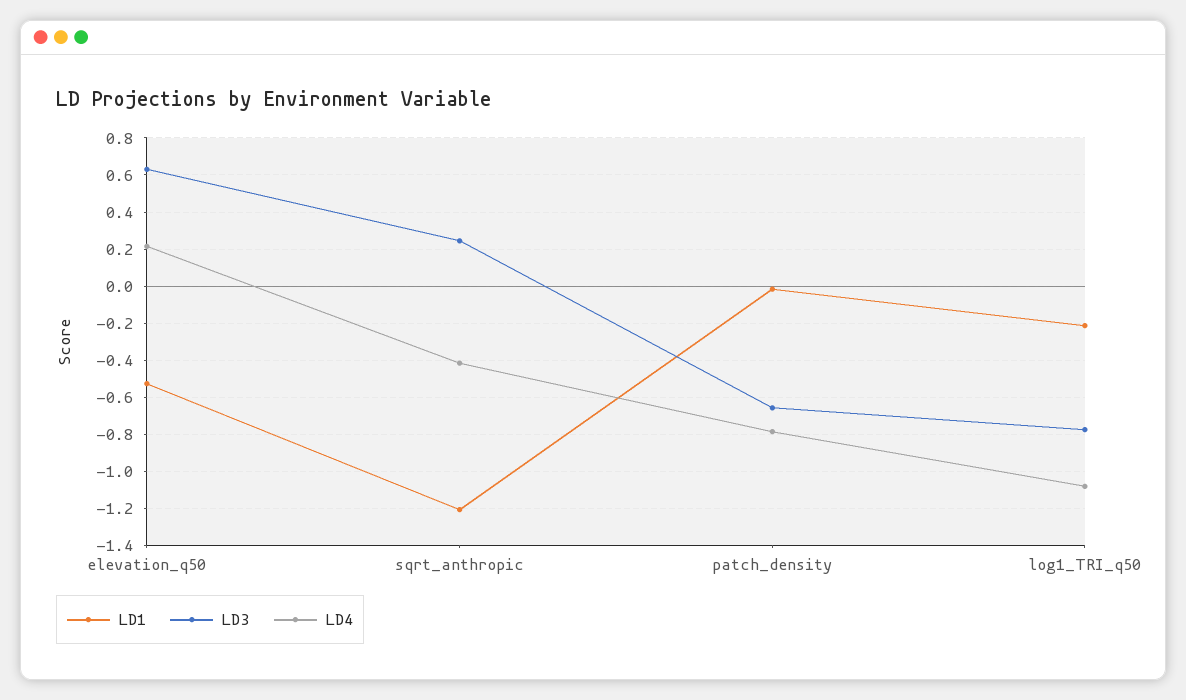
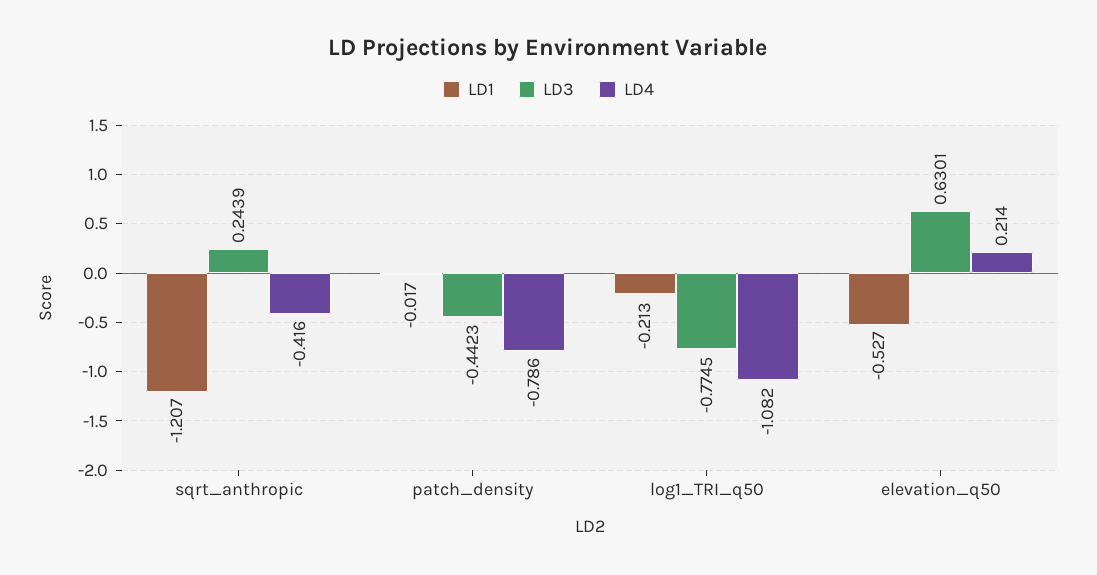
LD3, patch_density: -0.65 -> -0.4423

